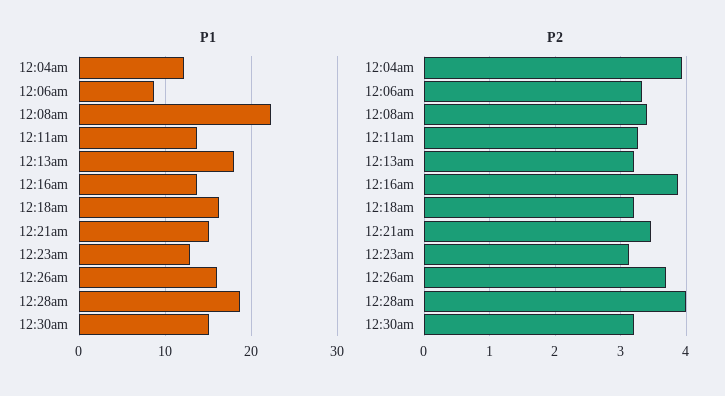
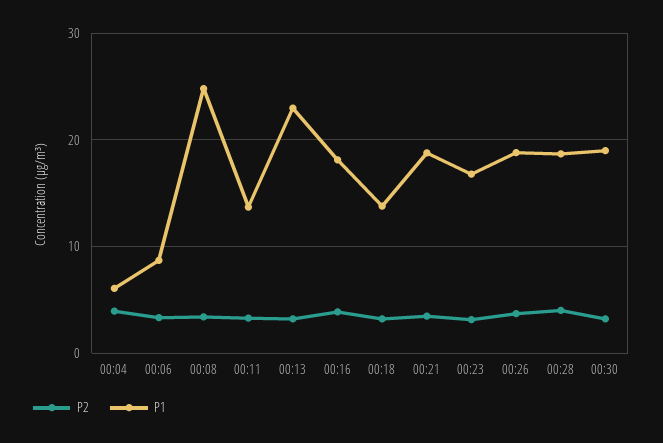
P1, 12:04am: 12 -> 6
P1, 12:08am: 22 -> 25
P1, 12:13am: 18 -> 23
P1, 12:16am: 14 -> 18
P1, 12:18am: 16 -> 14
P1, 12:21am: 15 -> 19
P1, 12:23am: 13 -> 17
P1, 12:26am: 16 -> 19
P1, 12:30am: 15 -> 19

